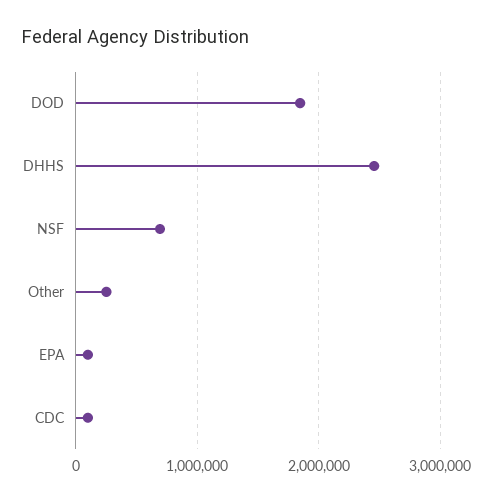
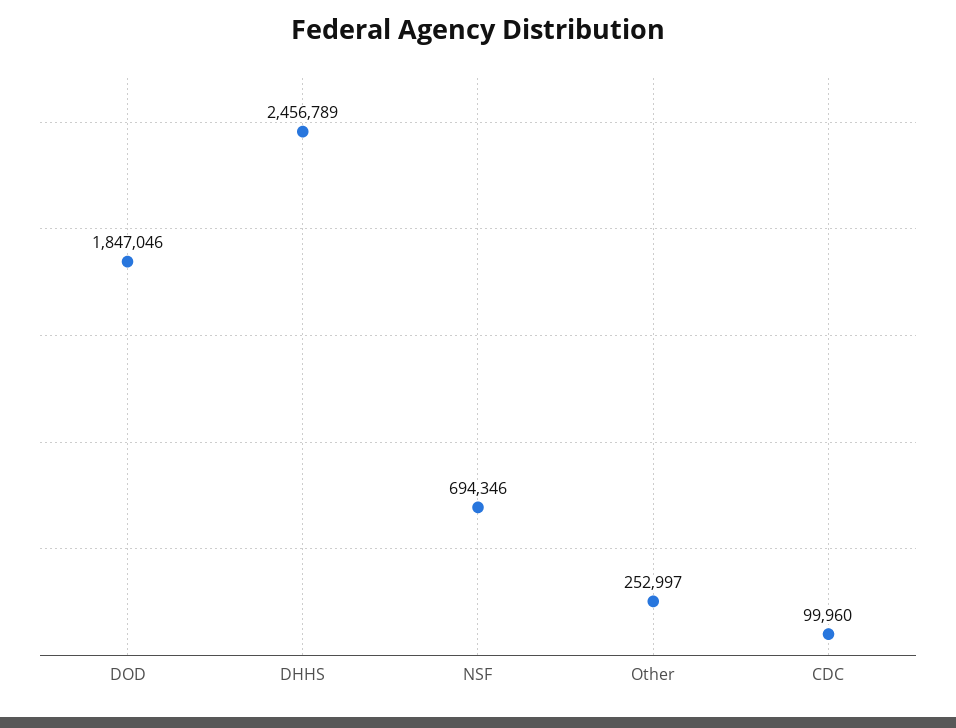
EPA: 100000 -> none

